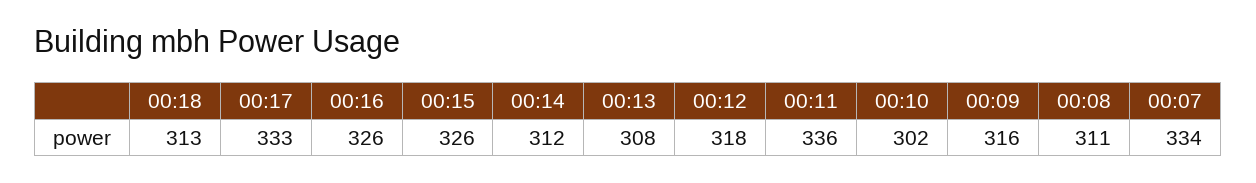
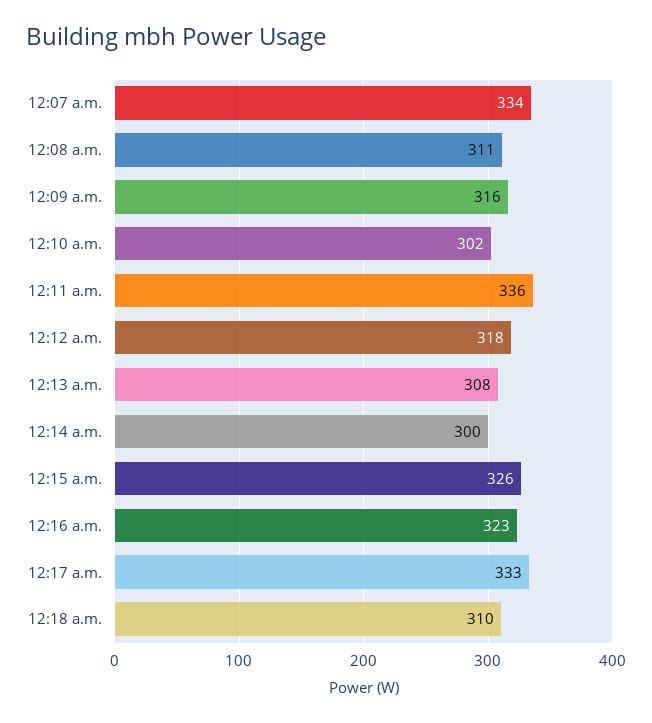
00:18: 313 -> 310
00:16: 326 -> 323
00:14: 312 -> 300

